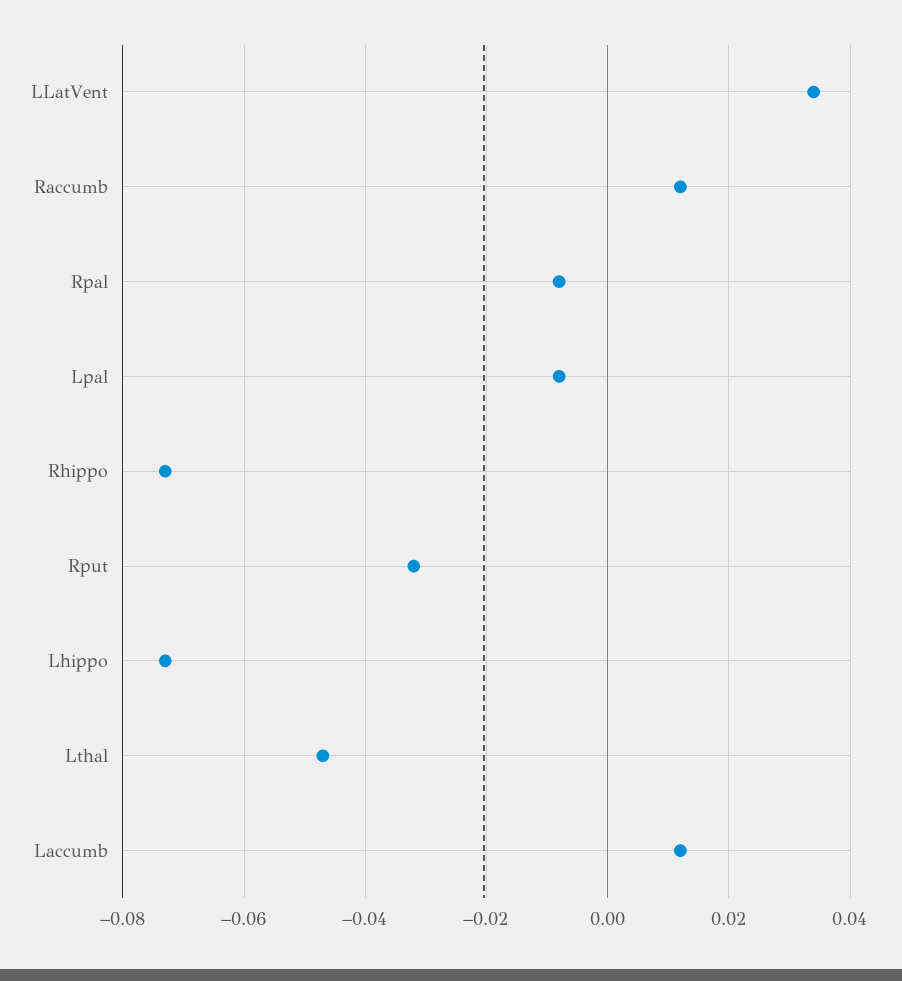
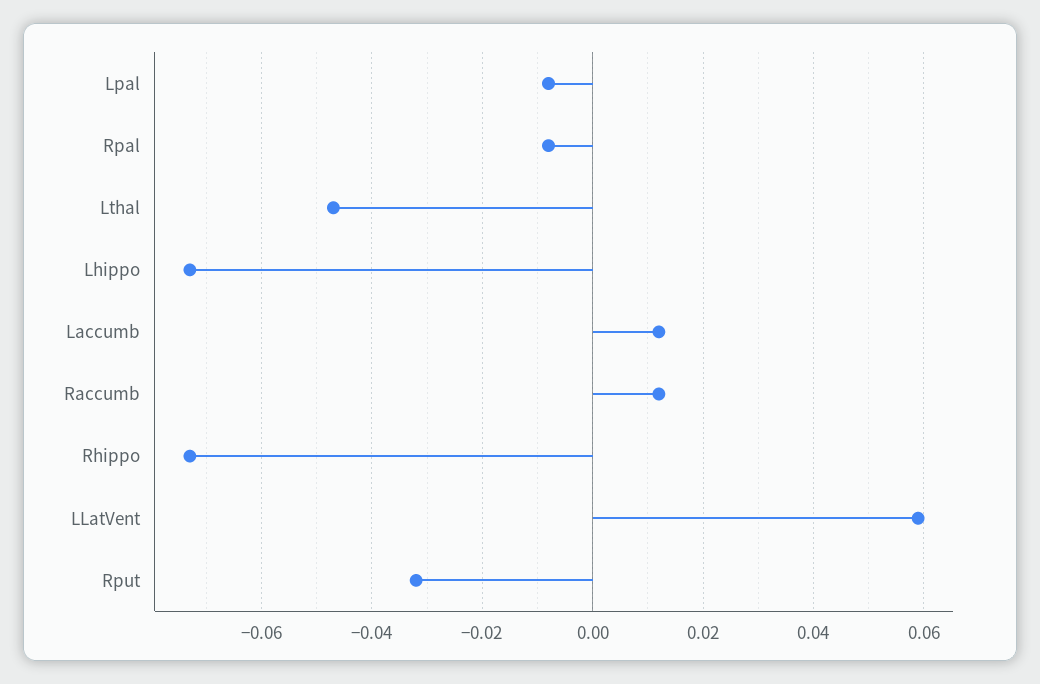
LLatVent: 0.035 -> 0.06

